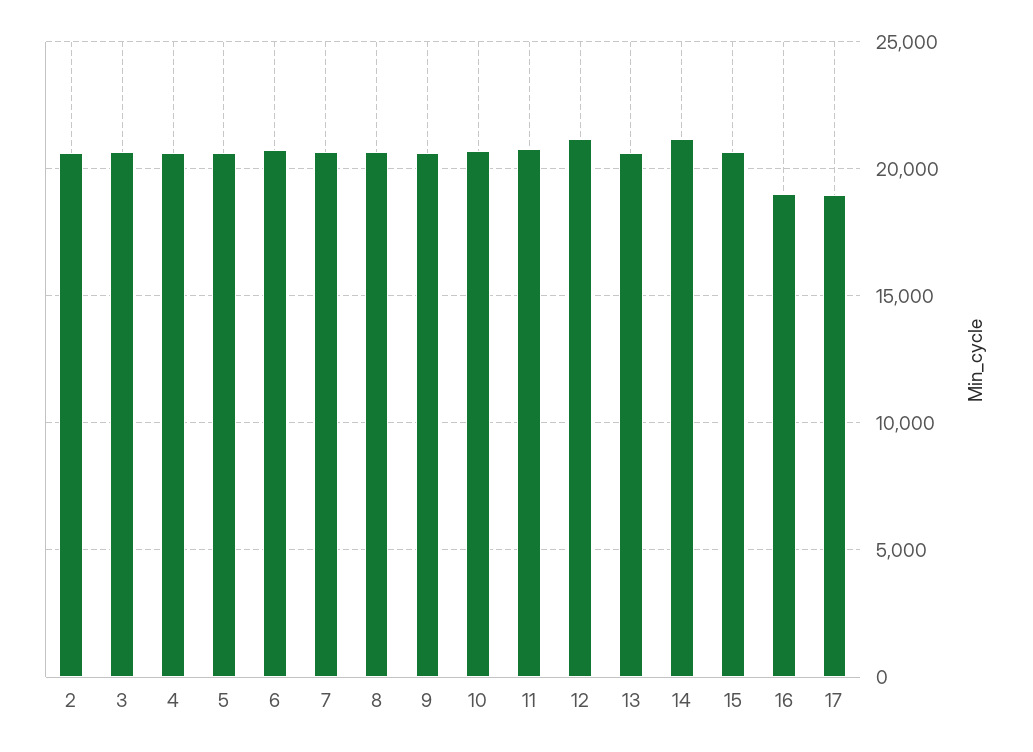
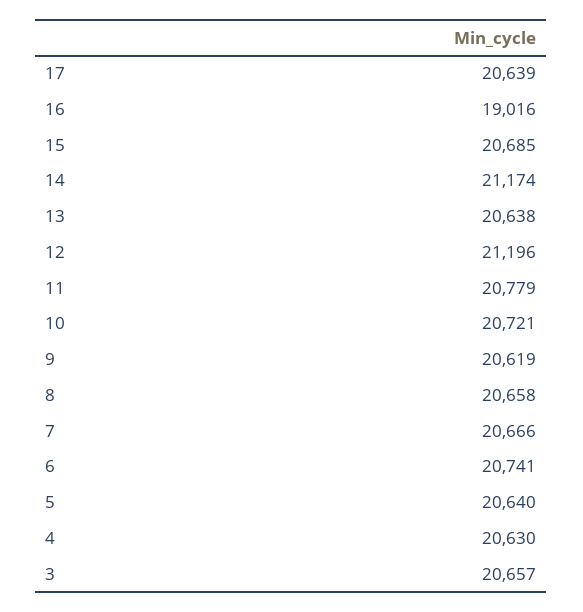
2: 20500 -> none
17: 19000 -> 20639

